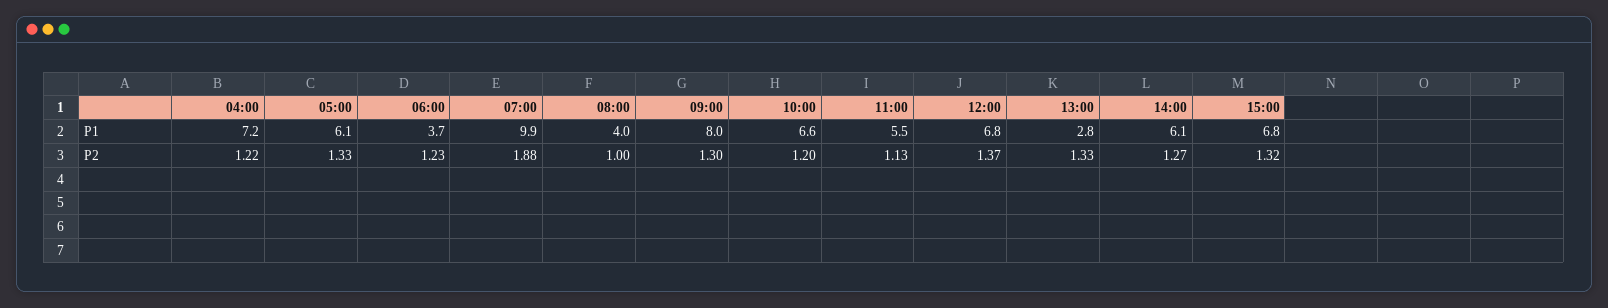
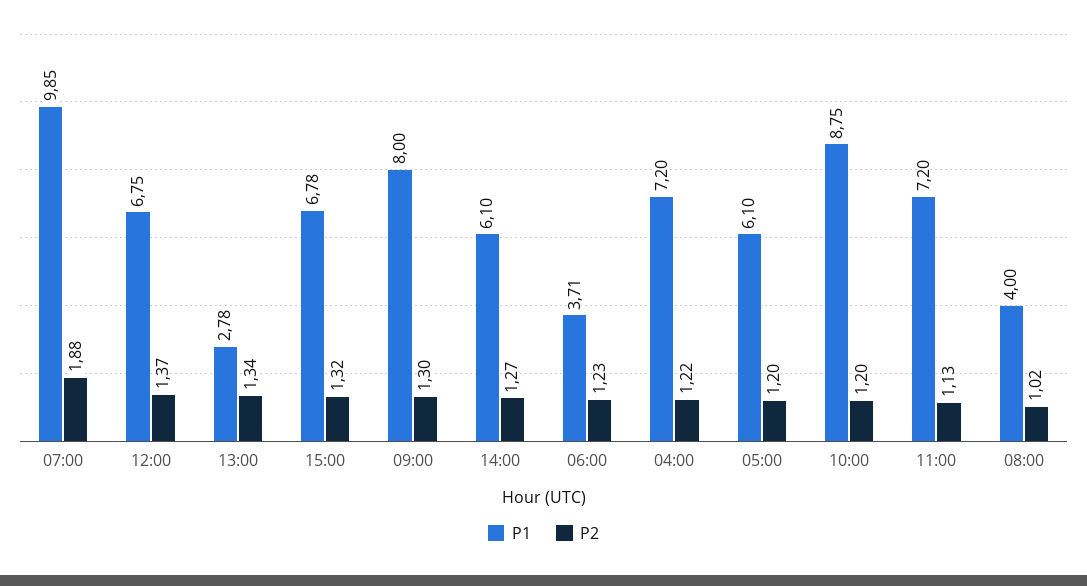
P1, 10:00: 6.6 -> 8.75
P1, 11:00: 5.5 -> 7.2
P2, 05:00: 1.33 -> 1.2
P2, 08:00: 1 -> 1.02
P2, 13:00: 1.33 -> 1.34

